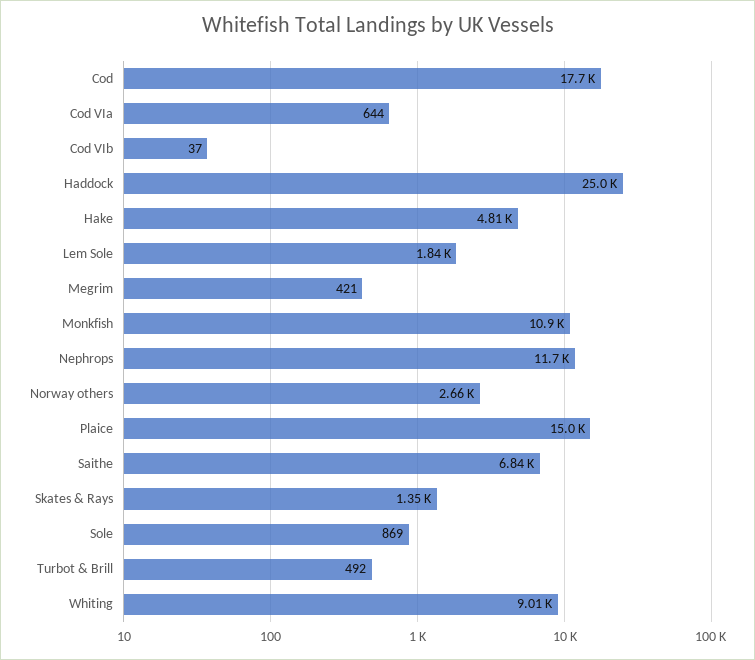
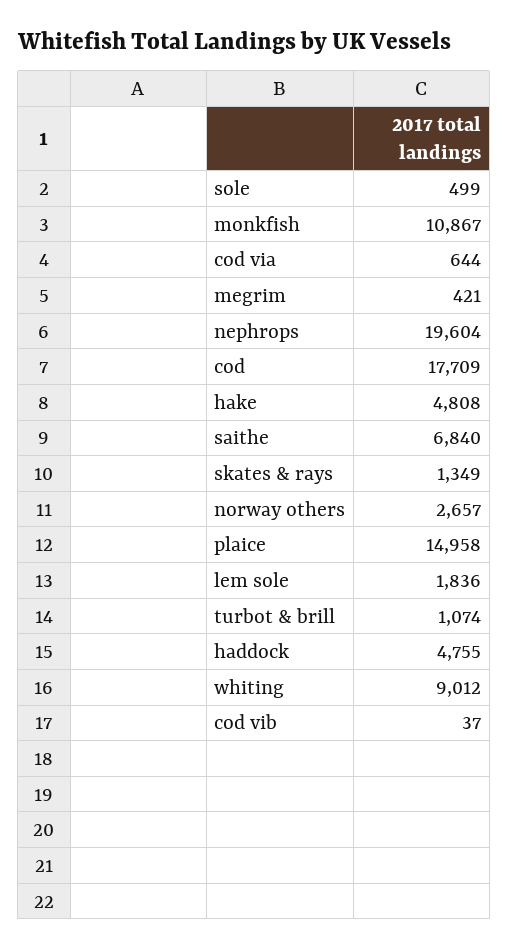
Haddock: 25000 -> 4755
Nephrops: 11700 -> 19604
Sole: 869 -> 499
Turbot & Brill: 492 -> 1074

